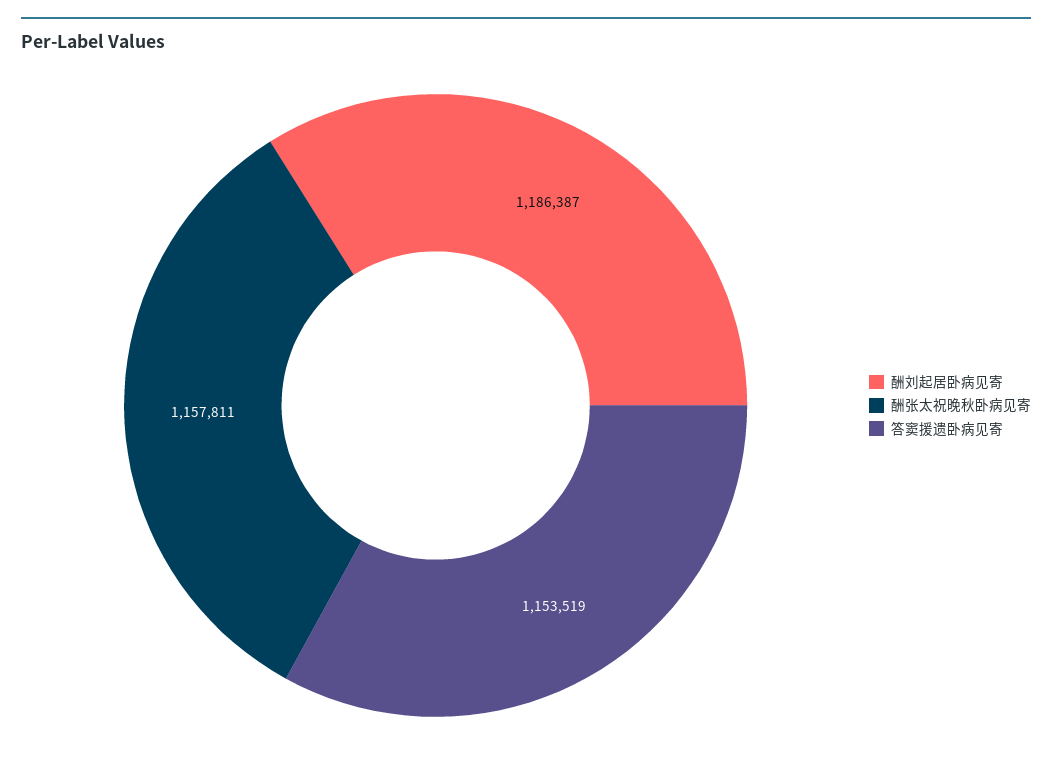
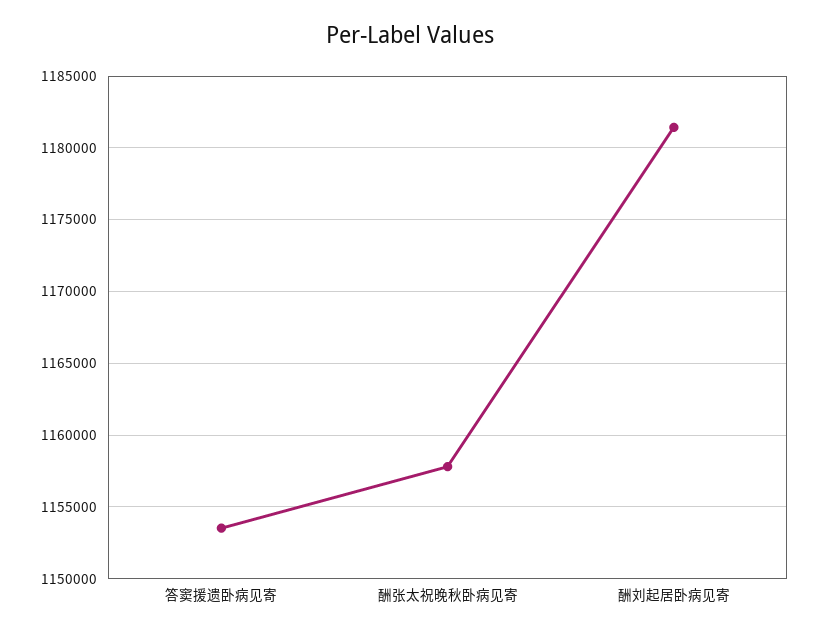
酬刘起居卧病见寄: 1186387 -> 1181500

